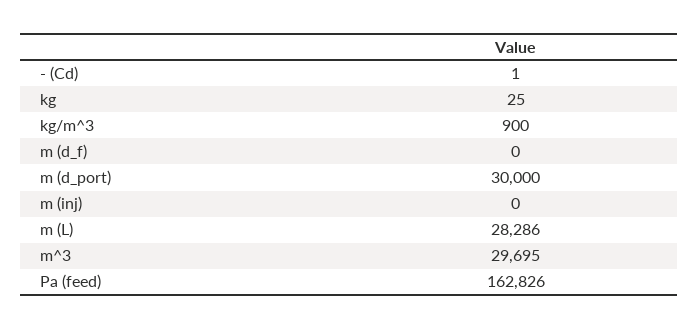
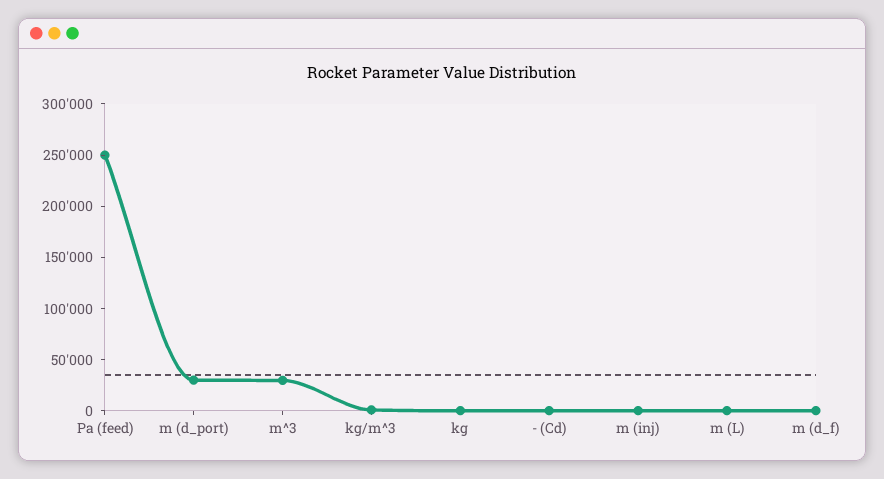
m (L): 28286 -> 0
Pa (feed): 162826 -> 250000

